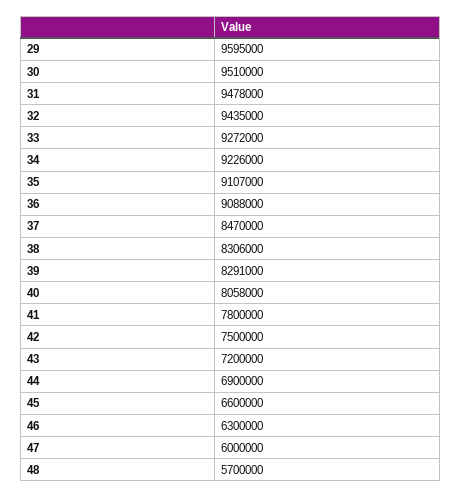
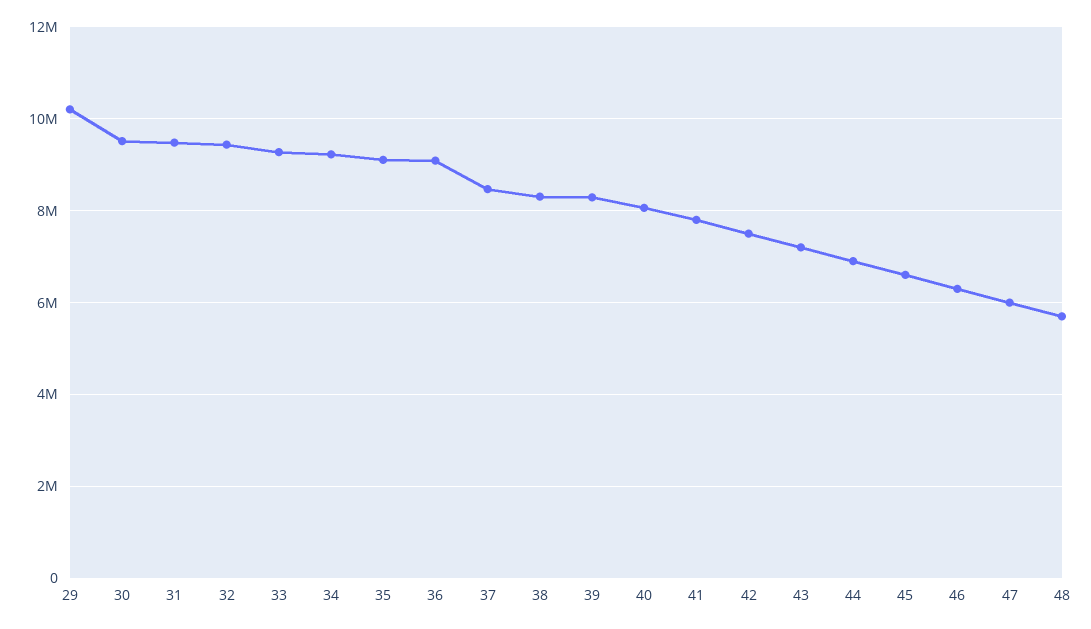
29: 9595000 -> 10200000

